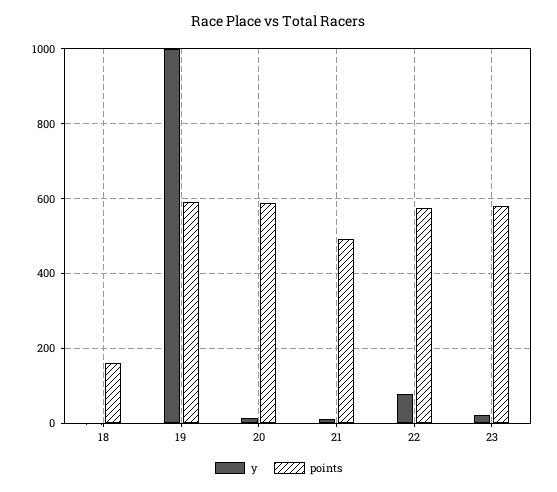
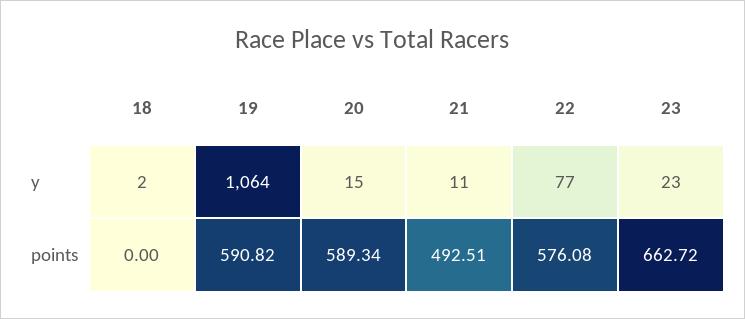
points, 18: 160 -> 0
y, 19: 1000 -> 1064
points, 23: 580 -> 662.72

